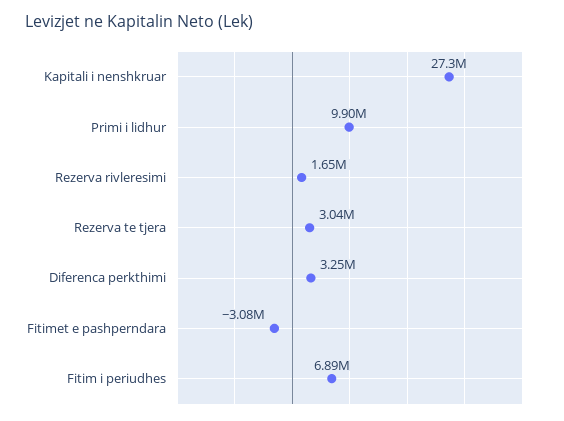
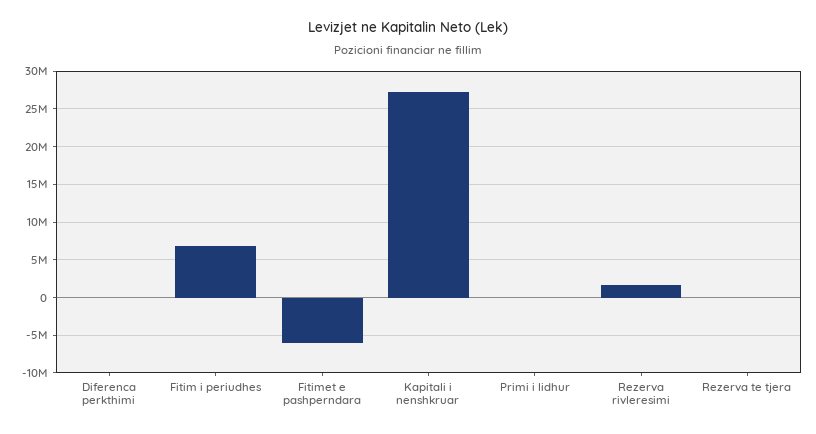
Primi i lidhur: 9900000 -> 0
Rezerva te tjera: 3040000 -> 0
Diferenca perkthimi: 3250000 -> 0
Fitimet e pashperndara: -3080000 -> -6000000

